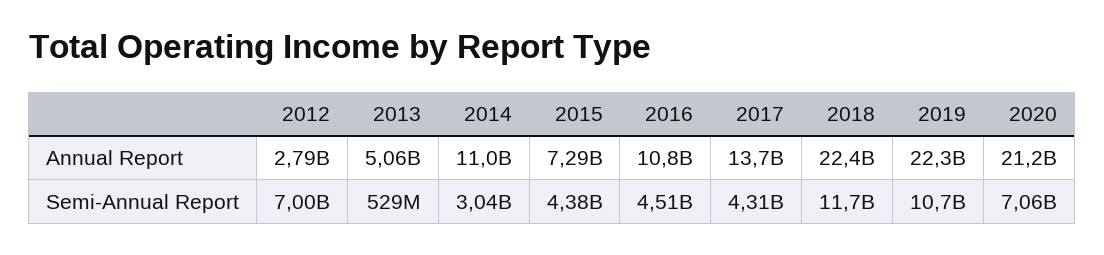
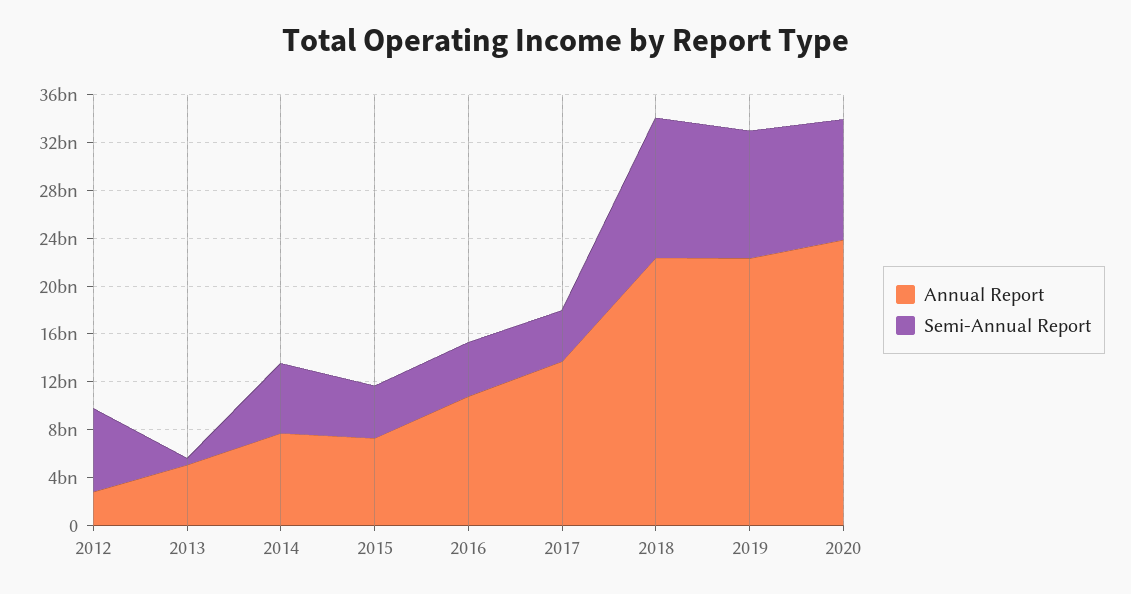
Annual Report, 2014: 11000000000 -> 8000000000
Annual Report, 2020: 21200000000 -> 24000000000
Semi-Annual Report, 2014: 3040000000 -> 6000000000
Semi-Annual Report, 2020: 7060000000 -> 10000000000

